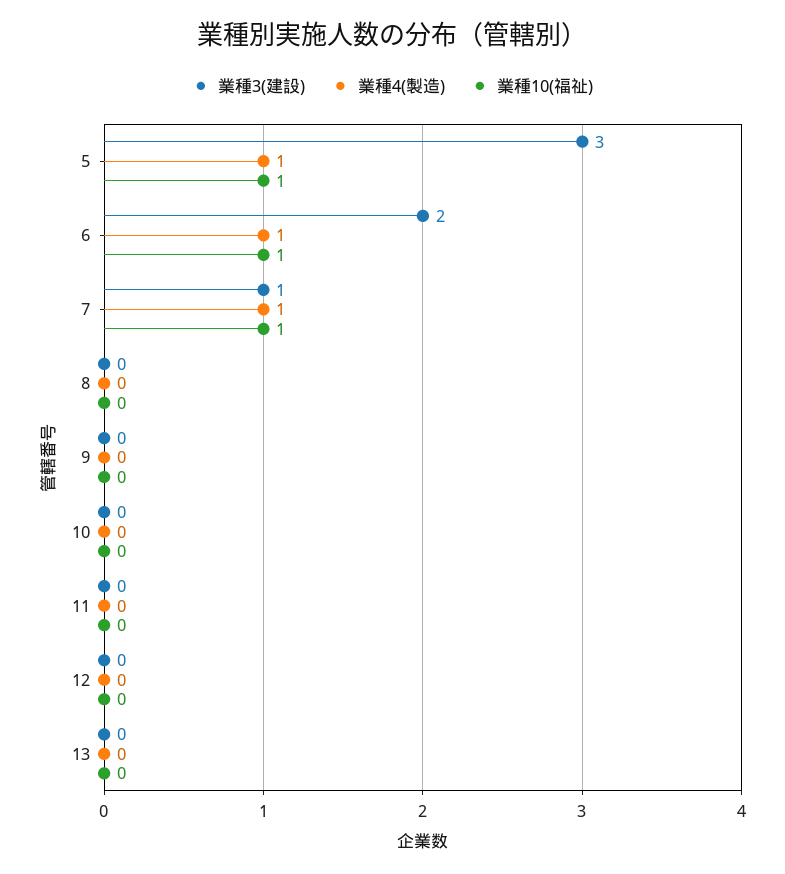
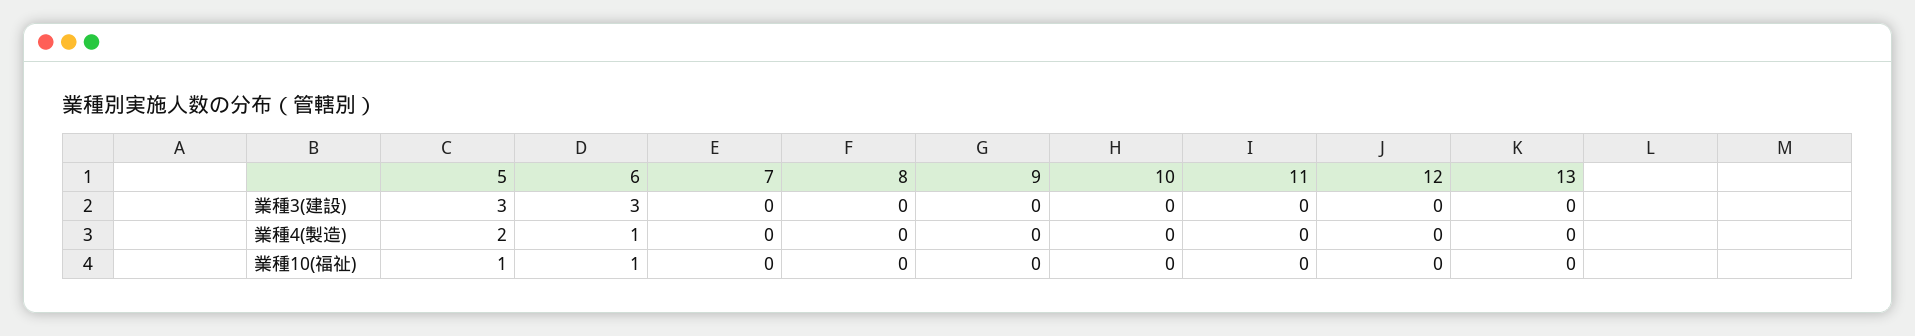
業種4(製造), 5: 1 -> 2
業種3(建設), 6: 2 -> 3
業種3(建設), 7: 1 -> 0
業種4(製造), 7: 1 -> 0
業種10(福祉), 7: 1 -> 0

